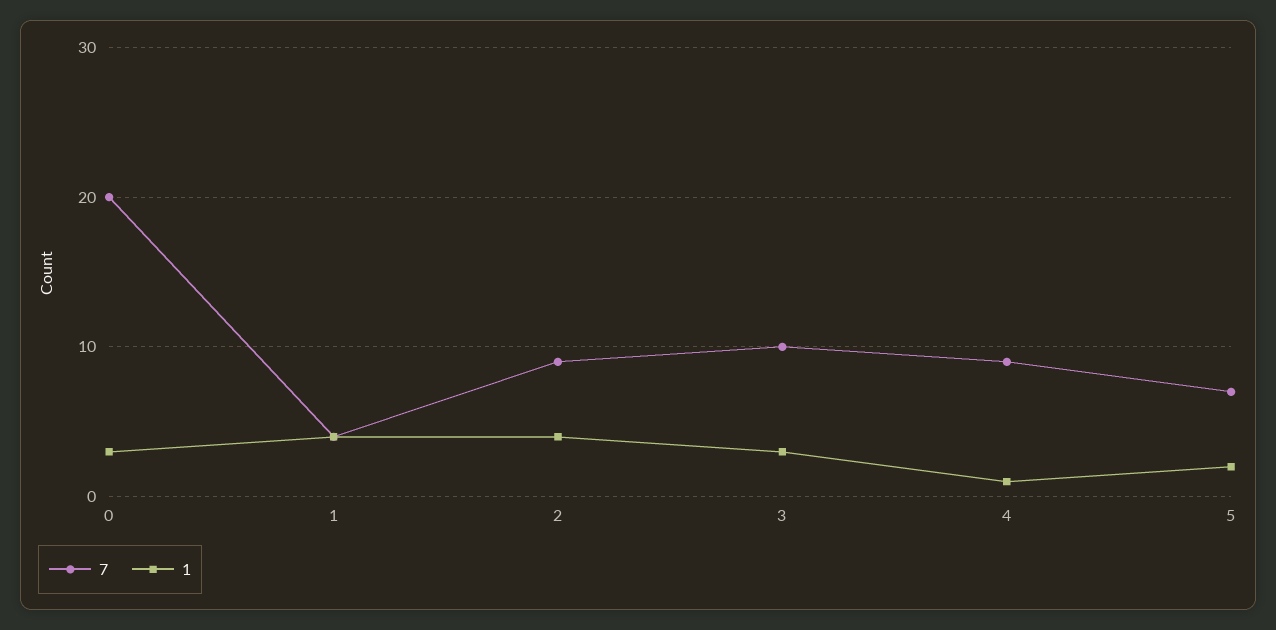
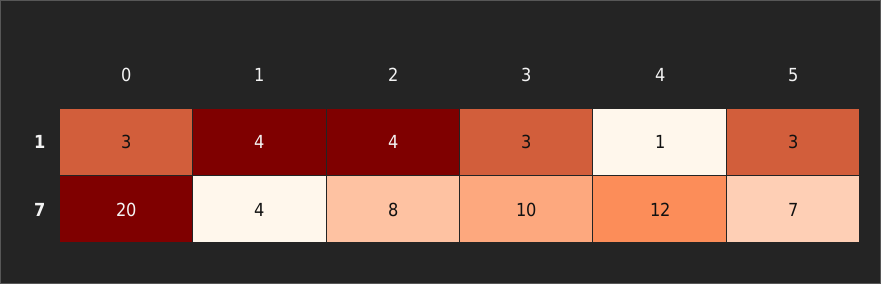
7, 2: 9 -> 8
7, 4: 9 -> 12
1, 5: 2 -> 3

